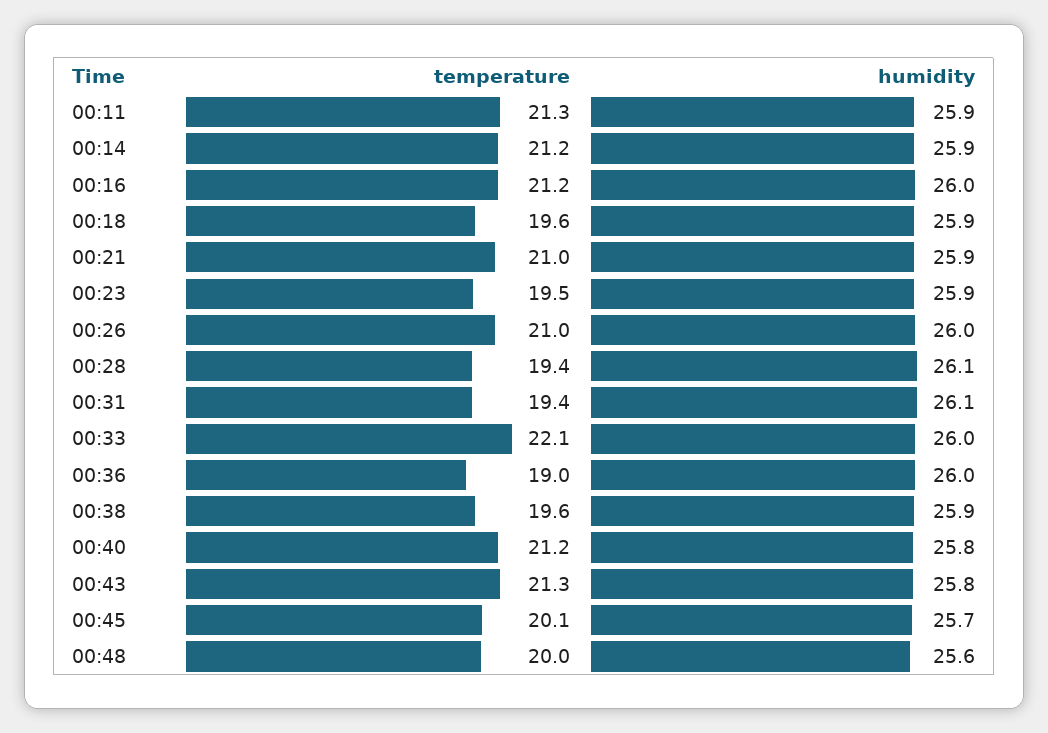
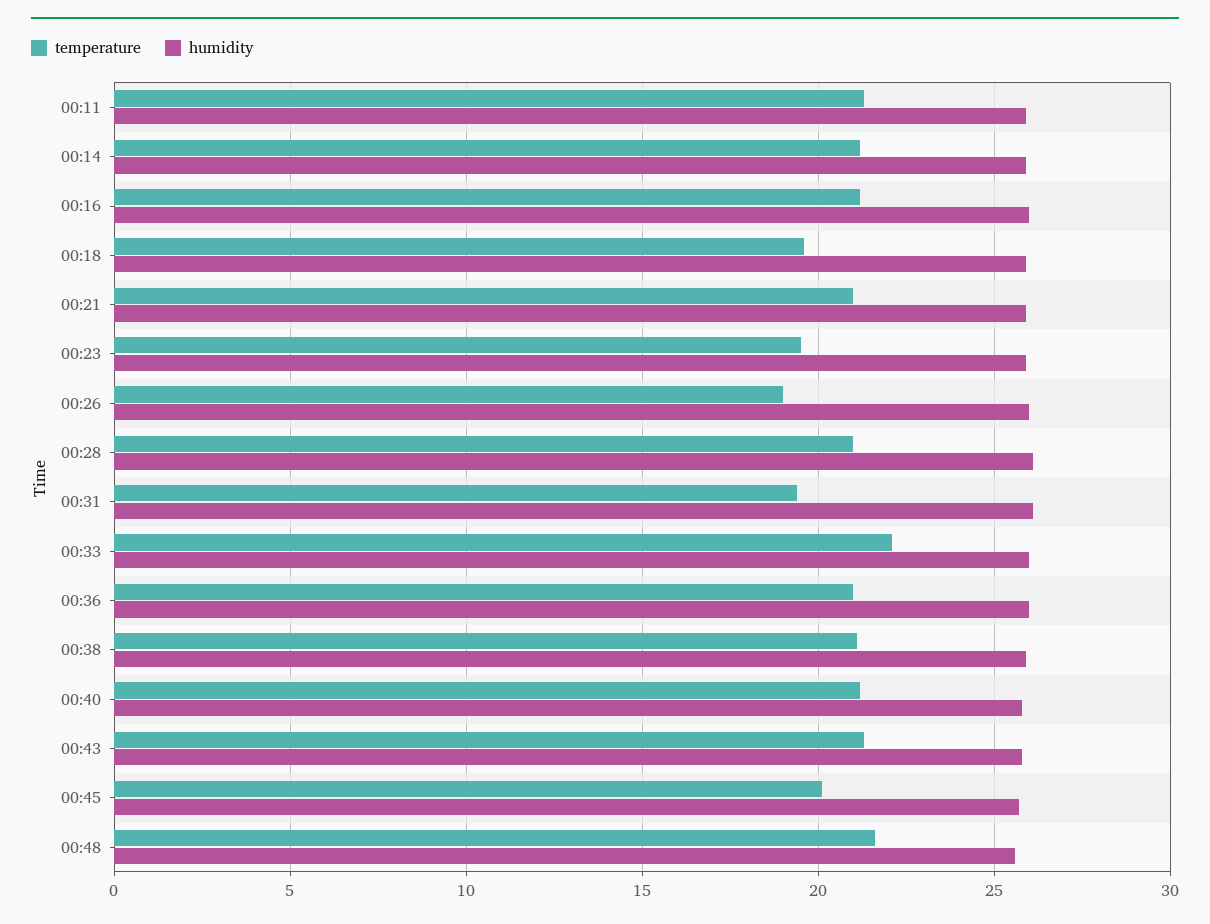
temperature, 00:26: 21 -> 19
temperature, 00:28: 19.4 -> 21
temperature, 00:36: 19 -> 21
temperature, 00:38: 19.6 -> 21
temperature, 00:48: 20 -> 21.5

